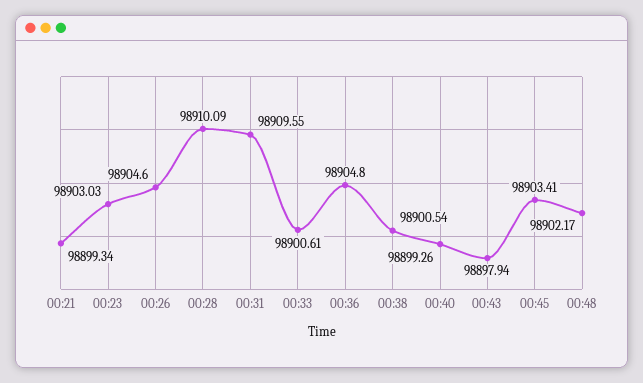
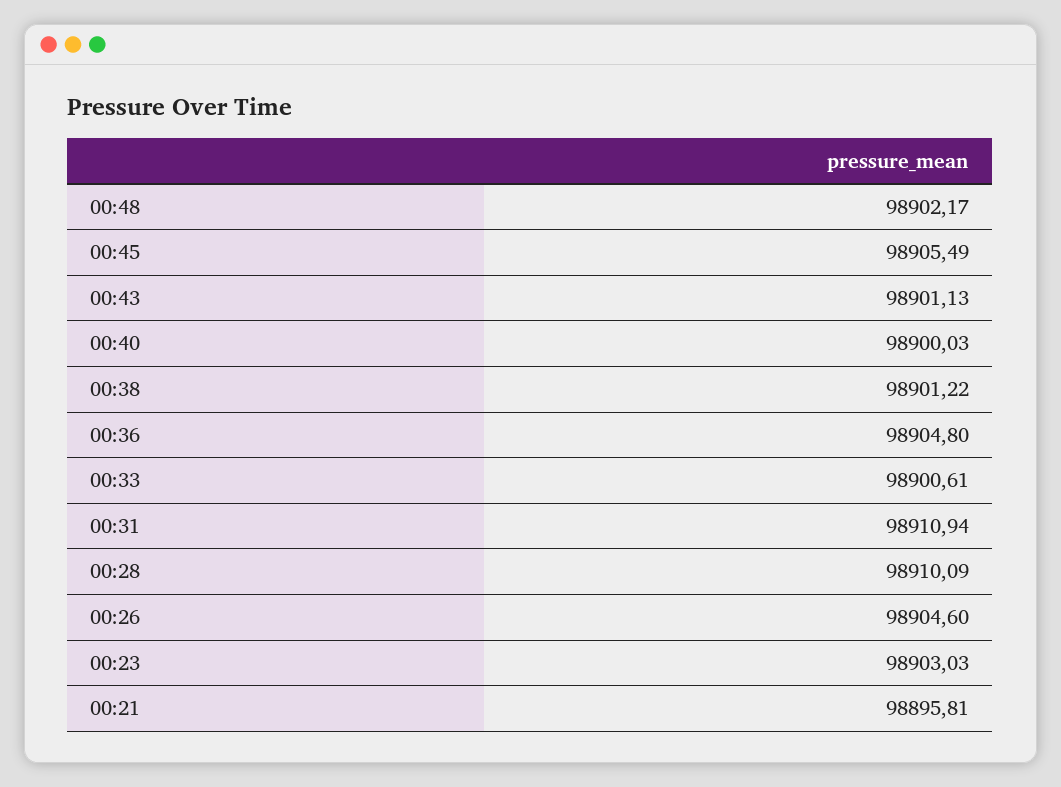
00:21: 98899.34 -> 98895.81
00:31: 98909.55 -> 98910.94
00:38: 98900.54 -> 98901.22
00:40: 98899.26 -> 98900.03
00:43: 98897.94 -> 98901.13
00:45: 98903.41 -> 98905.49

